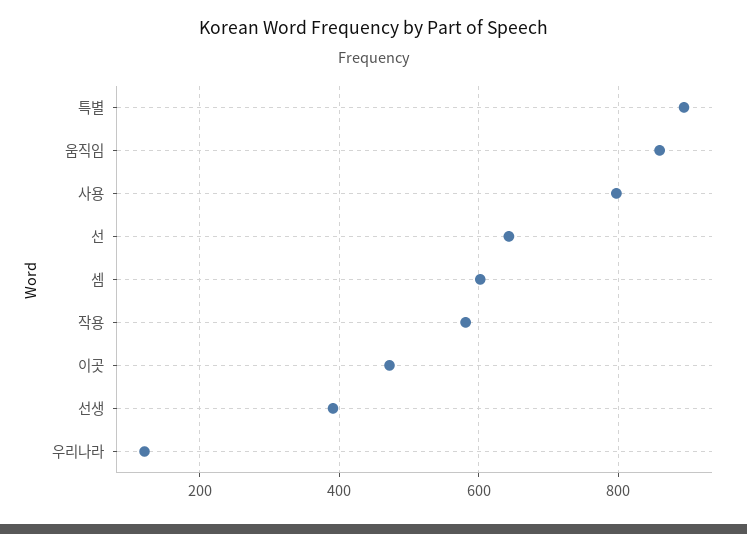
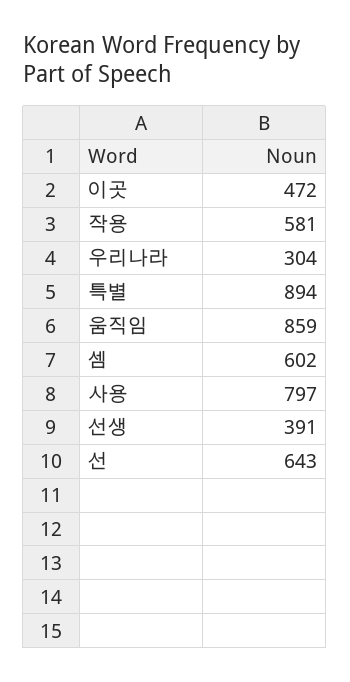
우리나라: 120 -> 304

